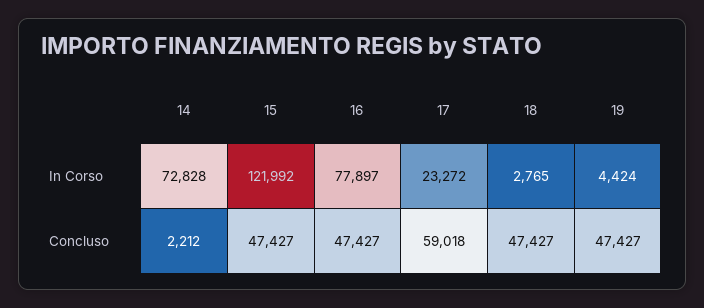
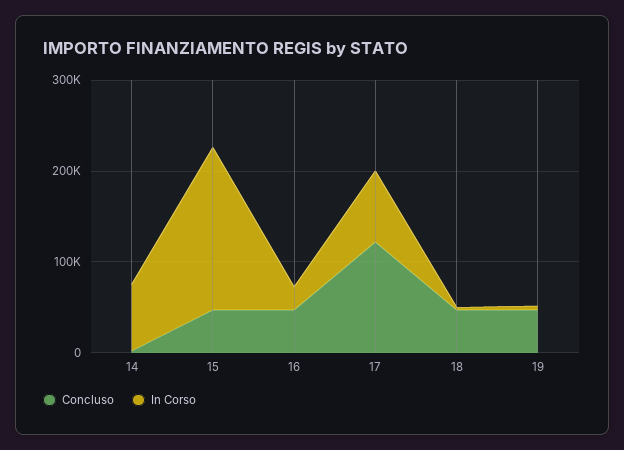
In Corso, 15: 121992 -> 180000
In Corso, 16: 77897 -> 20000
In Corso, 17: 23272 -> 80000
Concluso, 17: 59018 -> 120000

